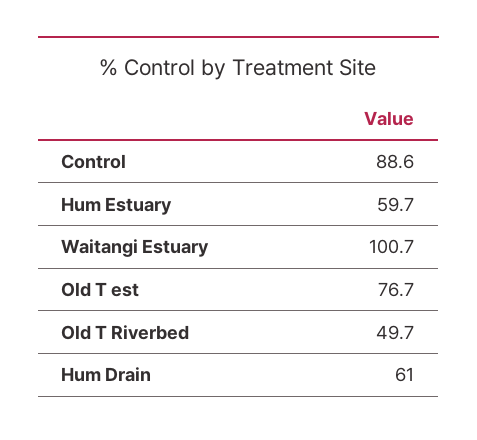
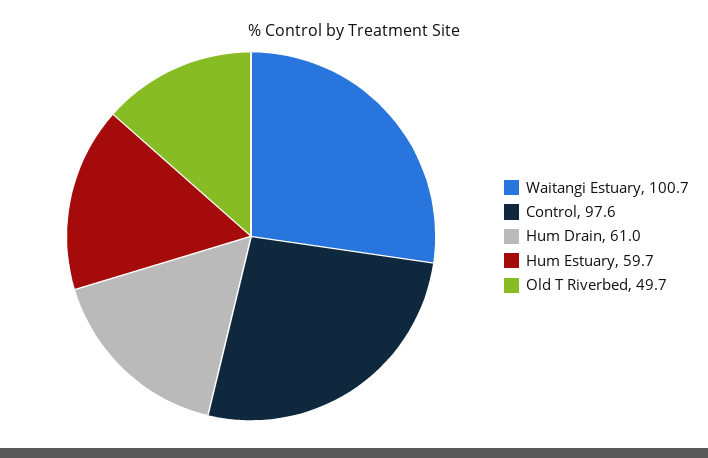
Control: 88.6 -> 97.6
Old T est: 76.7 -> none

